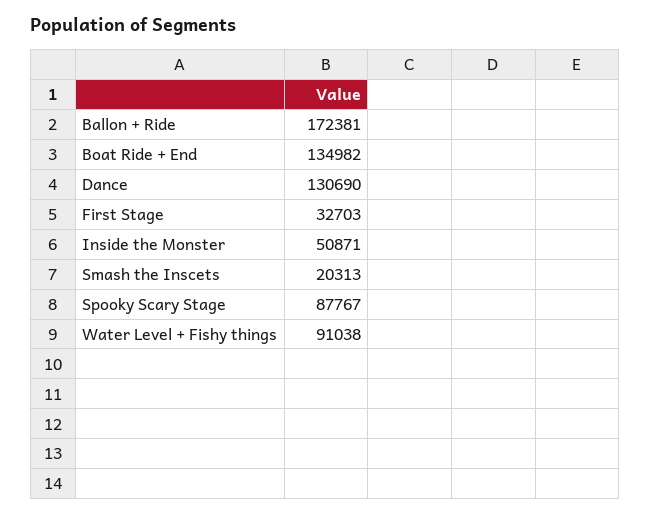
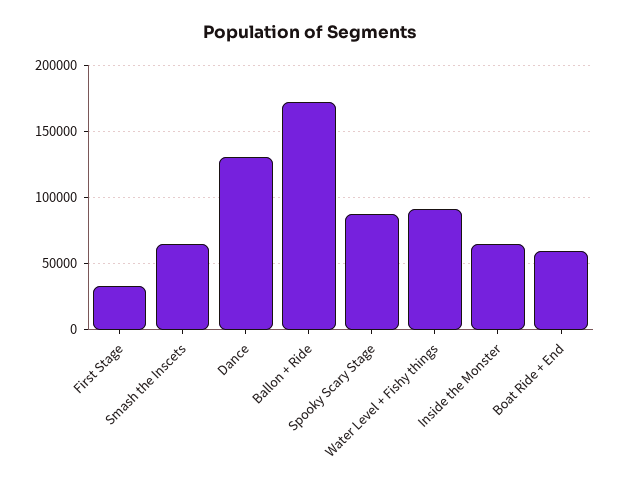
Boat Ride + End: 134982 -> 60000
Inside the Monster: 50871 -> 65000
Smash the Inscets: 20313 -> 65000

